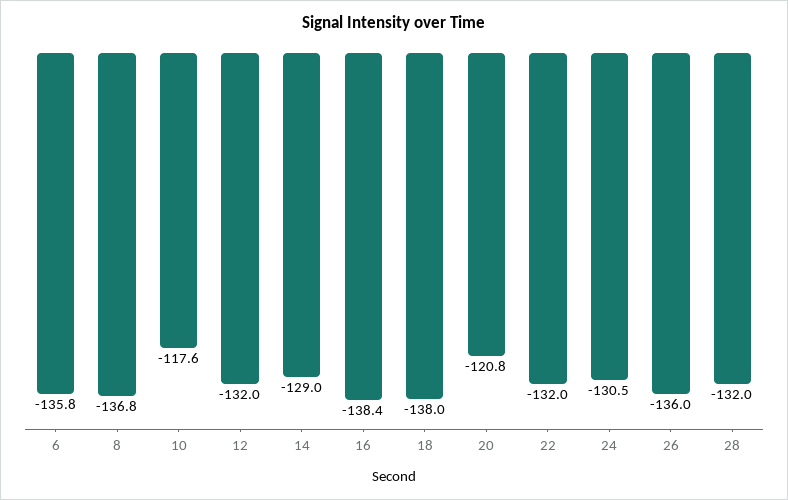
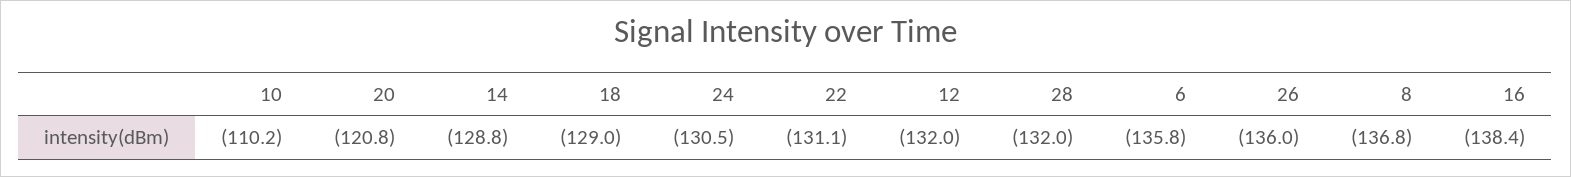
10: -117.6 -> -110.2
14: -129 -> -128.8
18: -138 -> -129
22: -132 -> -131.1

